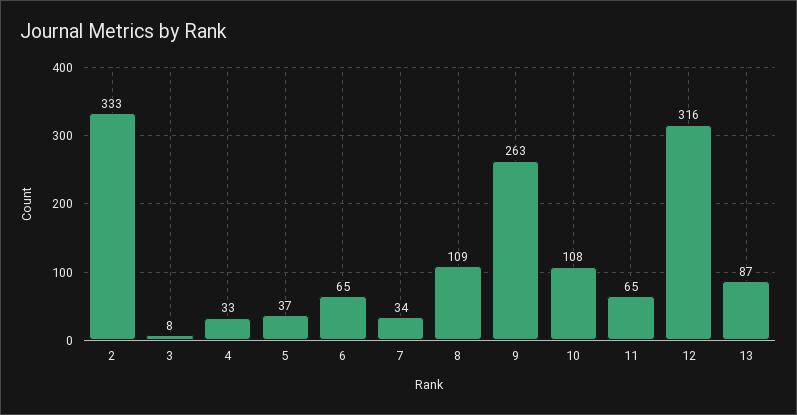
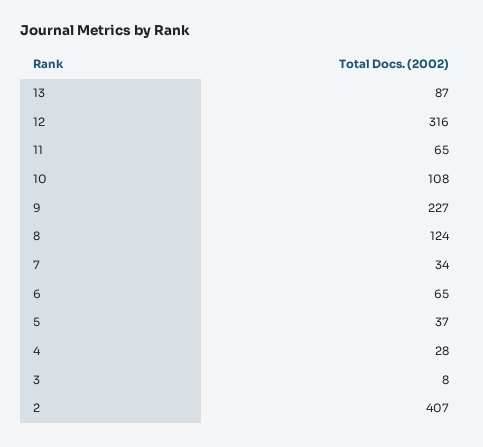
2: 333 -> 407
4: 33 -> 28
8: 109 -> 124
9: 263 -> 227

